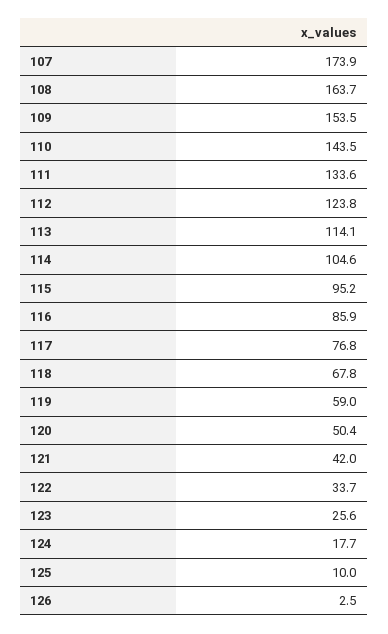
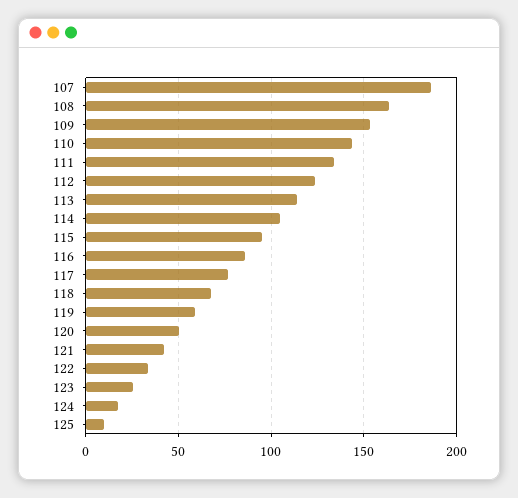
107: 173.9 -> 185
126: 2.5 -> none

